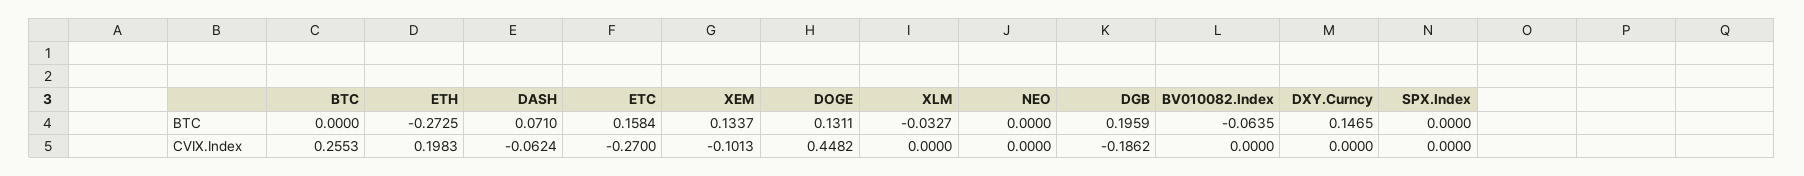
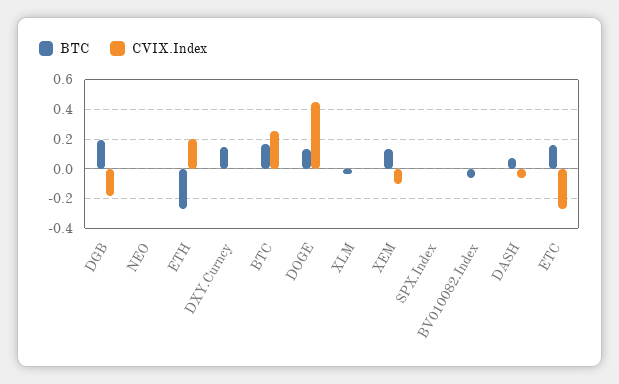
BTC, BTC: 0 -> 0.15

